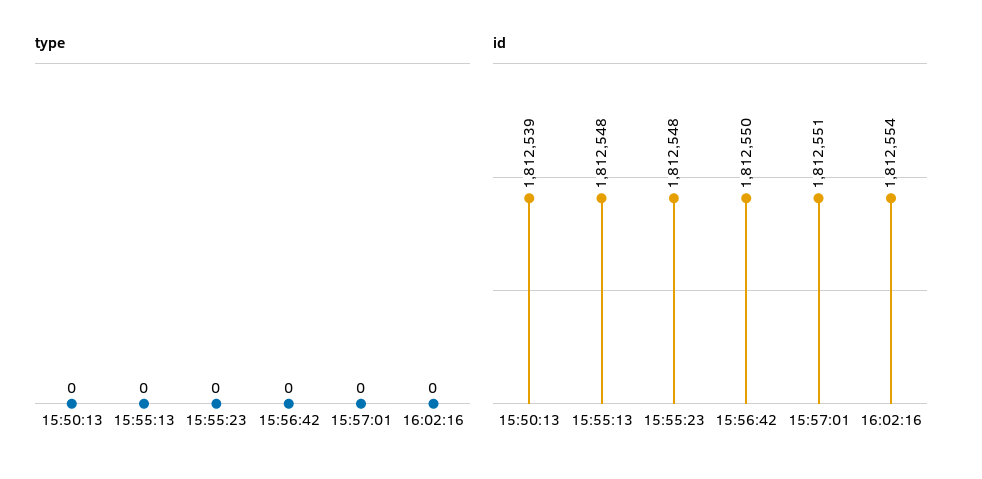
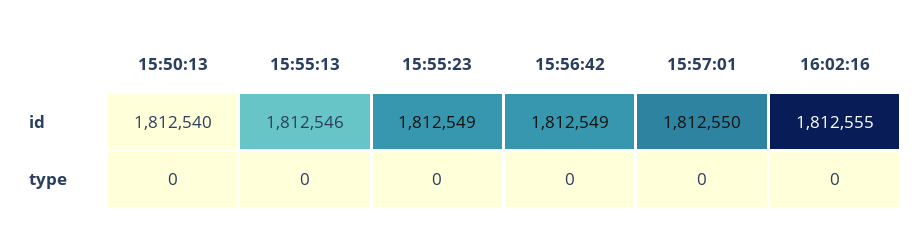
id, 15:50:13: 1812539 -> 1812540
id, 15:55:13: 1812548 -> 1812546
id, 15:55:23: 1812548 -> 1812549
id, 15:56:42: 1812550 -> 1812549
id, 15:57:01: 1812551 -> 1812550
id, 16:02:16: 1812554 -> 1812555

